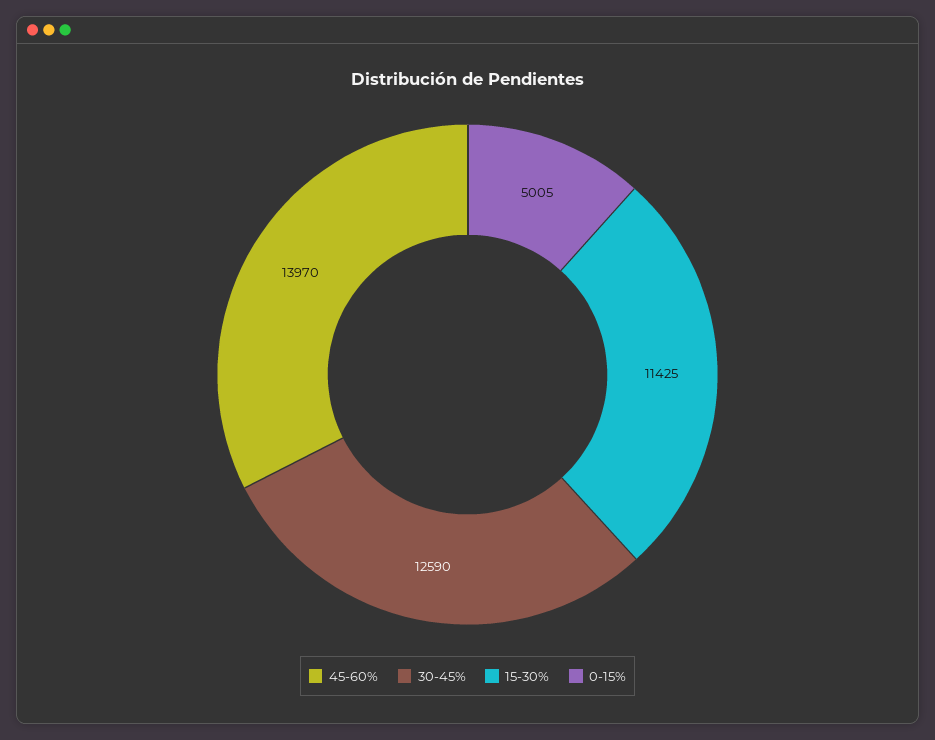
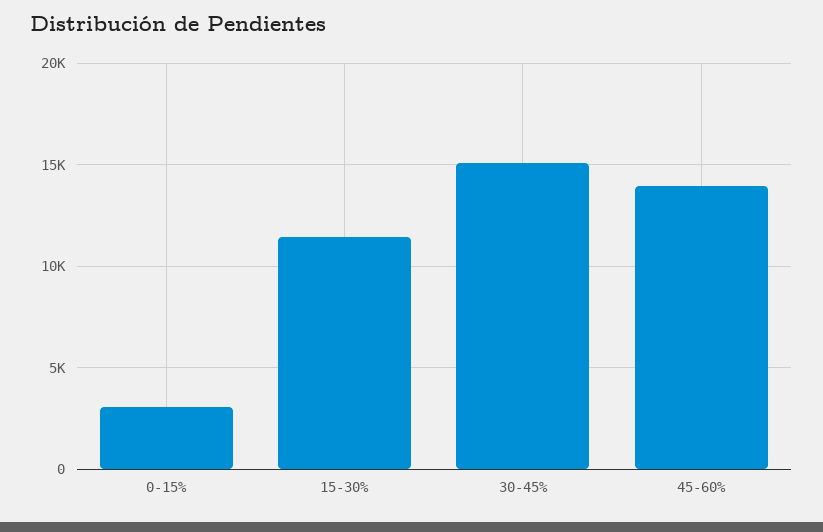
30-45%: 12590 -> 15000
0-15%: 5005 -> 3000

